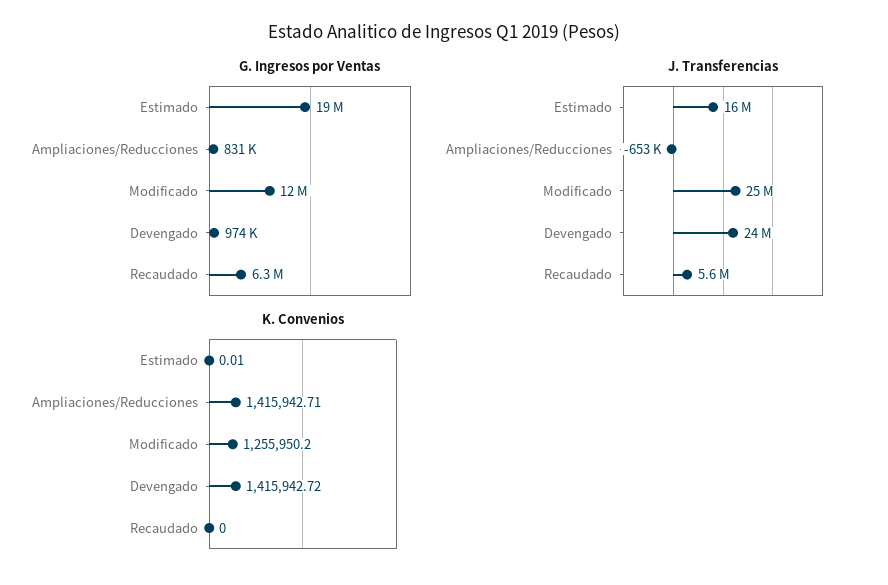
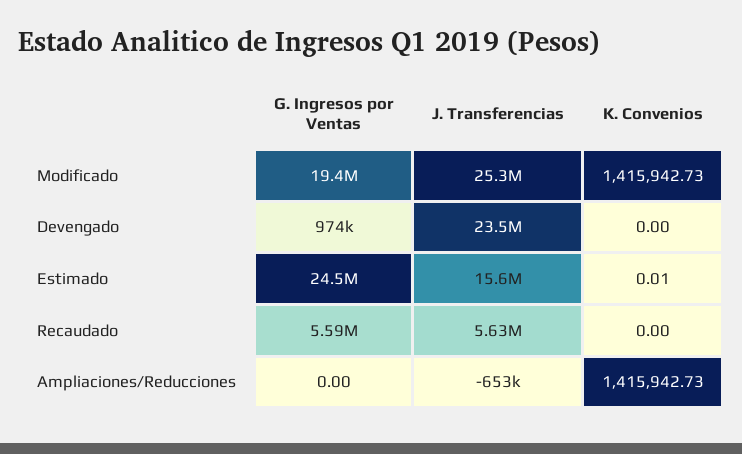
G. Ingresos por Ventas, Estimado: 19000000 -> 24500000
G. Ingresos por Ventas, Ampliaciones/Reducciones: 831000 -> 0
G. Ingresos por Ventas, Modificado: 12000000 -> 19400000
G. Ingresos por Ventas, Recaudado: 6300000 -> 5590000
K. Convenios, Ampliaciones/Reducciones: 1415942.71 -> 1415942.73
K. Convenios, Modificado: 1255950.2 -> 1415942.73
K. Convenios, Devengado: 1415942.72 -> 0

